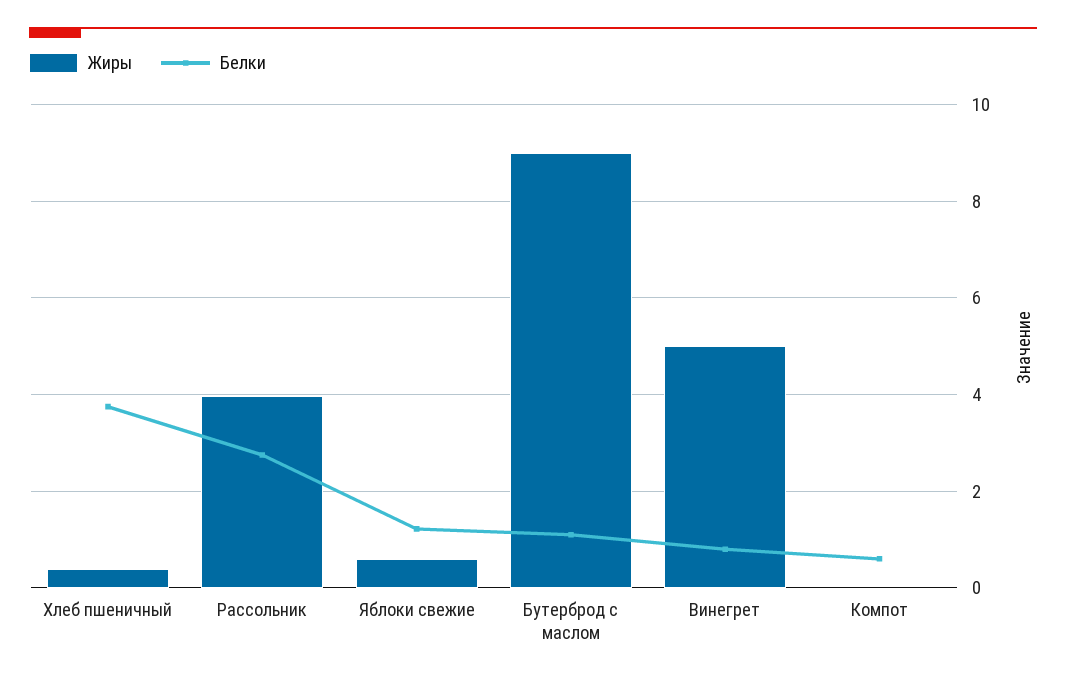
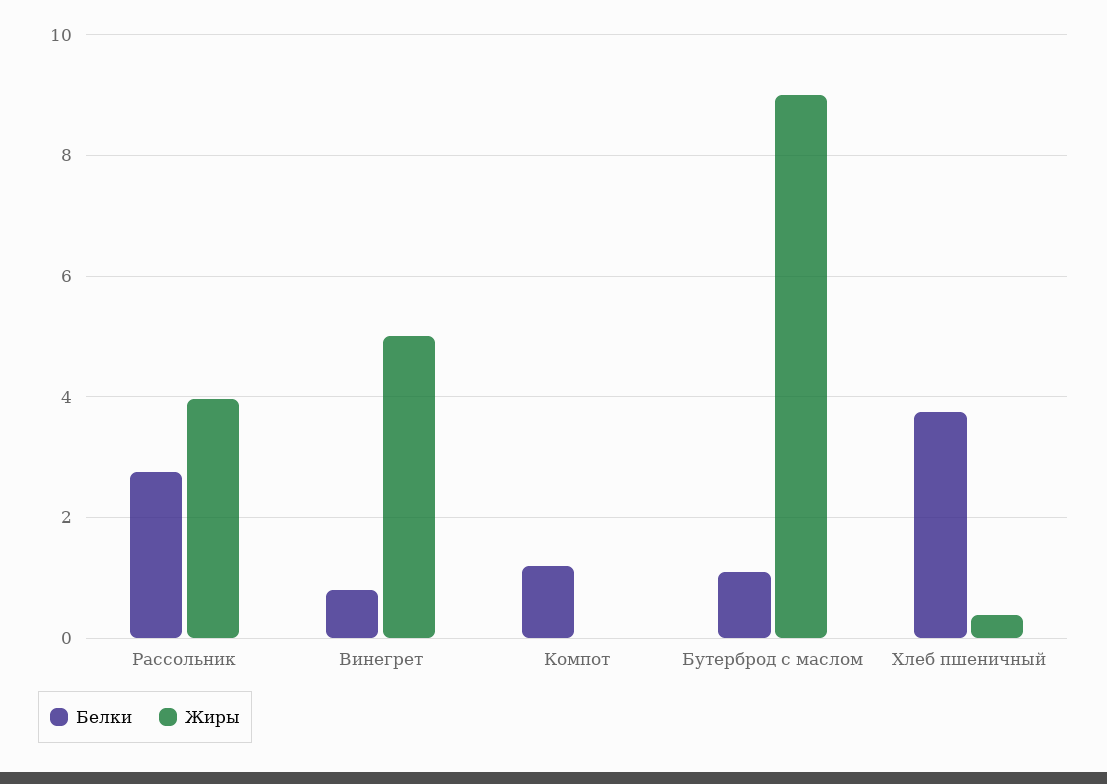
Жиры, Яблоки свежие: 0.6 -> none
Белки, Яблоки свежие: 1.2 -> none
Белки, Компот: 0.6 -> 1.2

